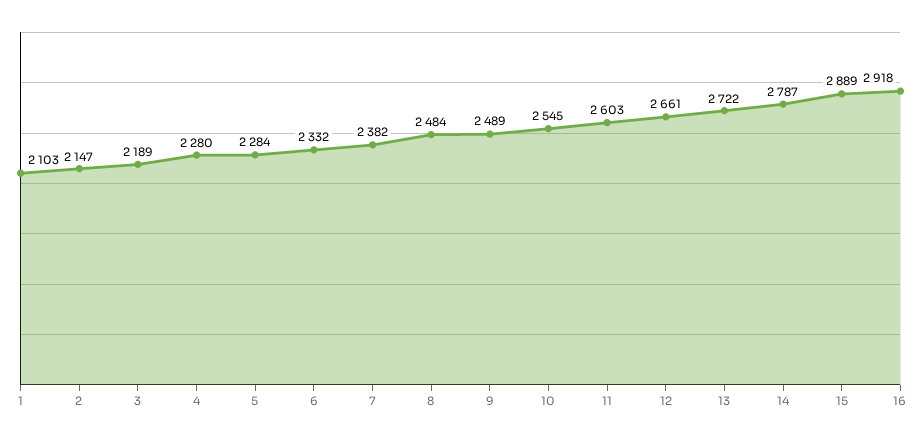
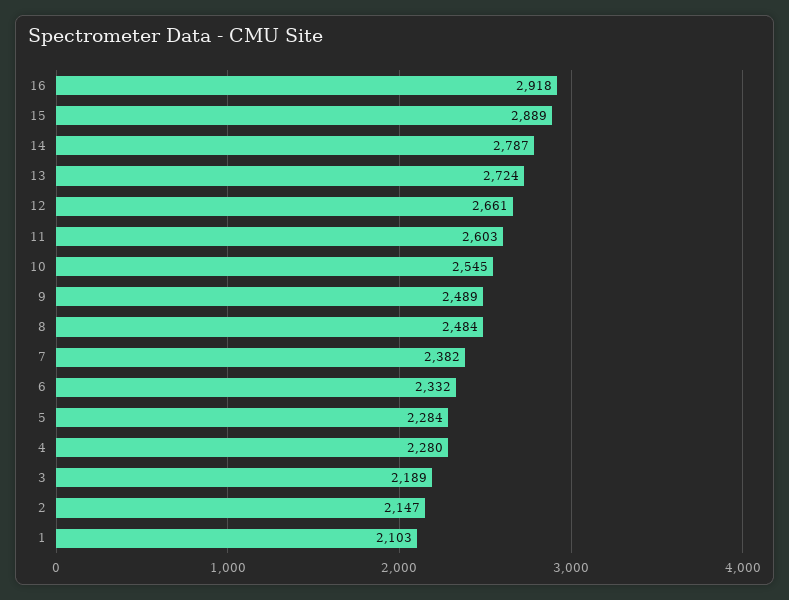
13: 2722 -> 2724

